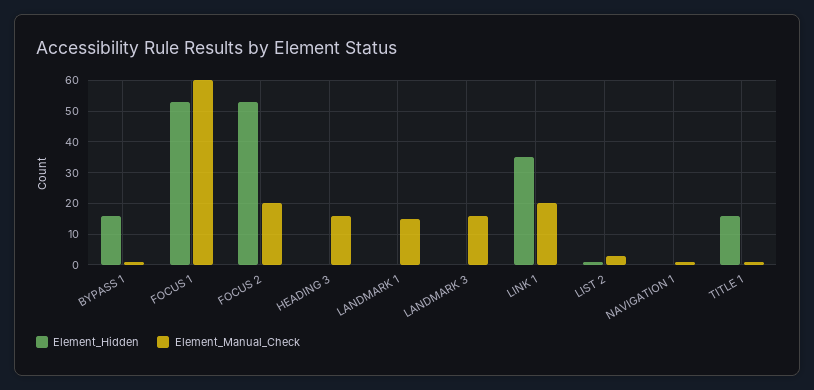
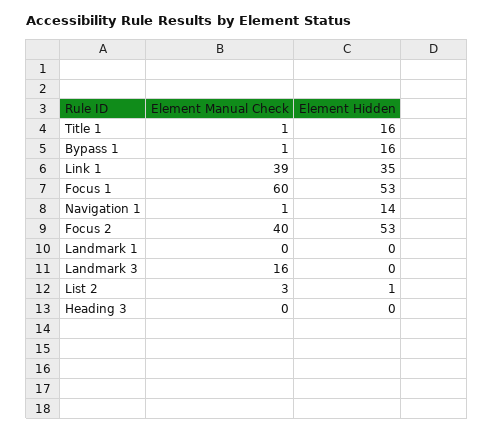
Element_Manual_Check, FOCUS 2: 20 -> 40
Element_Manual_Check, HEADING 3: 15 -> 0
Element_Manual_Check, LANDMARK 1: 15 -> 0
Element_Manual_Check, LINK 1: 20 -> 39
Element_Hidden, NAVIGATION 1: 0 -> 14

